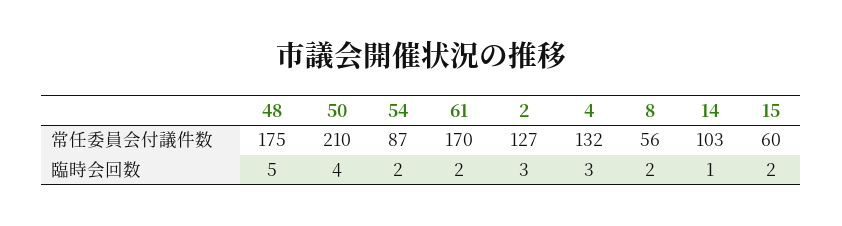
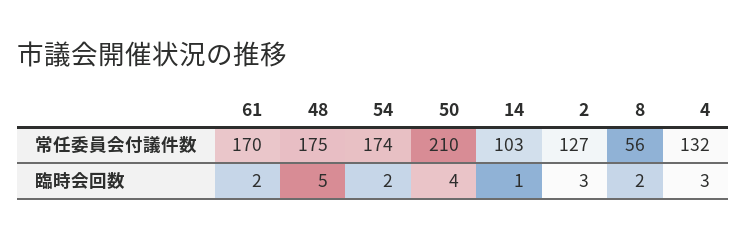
54, 常任委員会付議件数: 87 -> 174
15, 常任委員会付議件数: 60 -> none
15, 臨時会回数: 2 -> none

